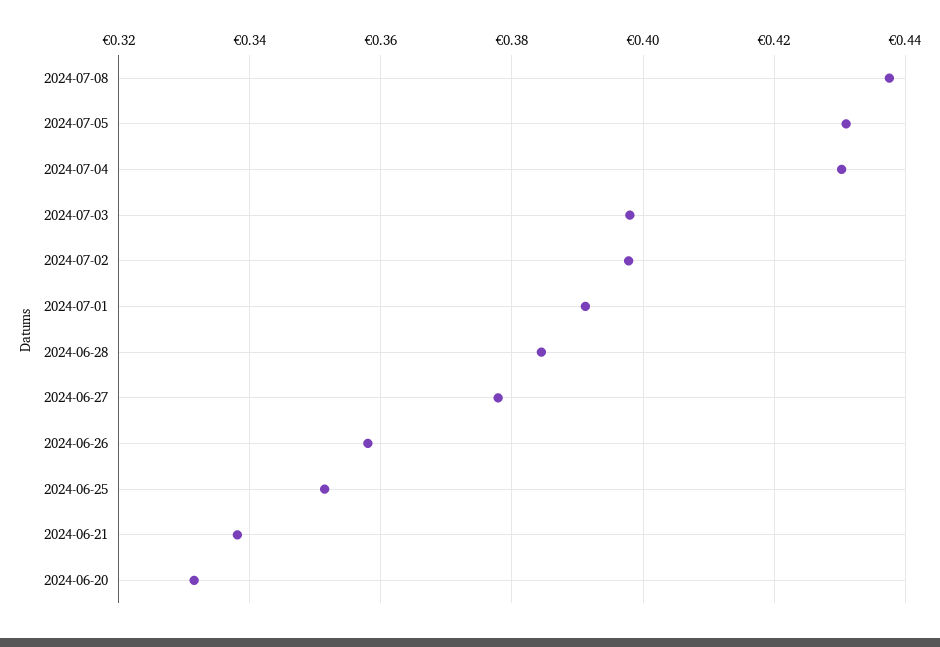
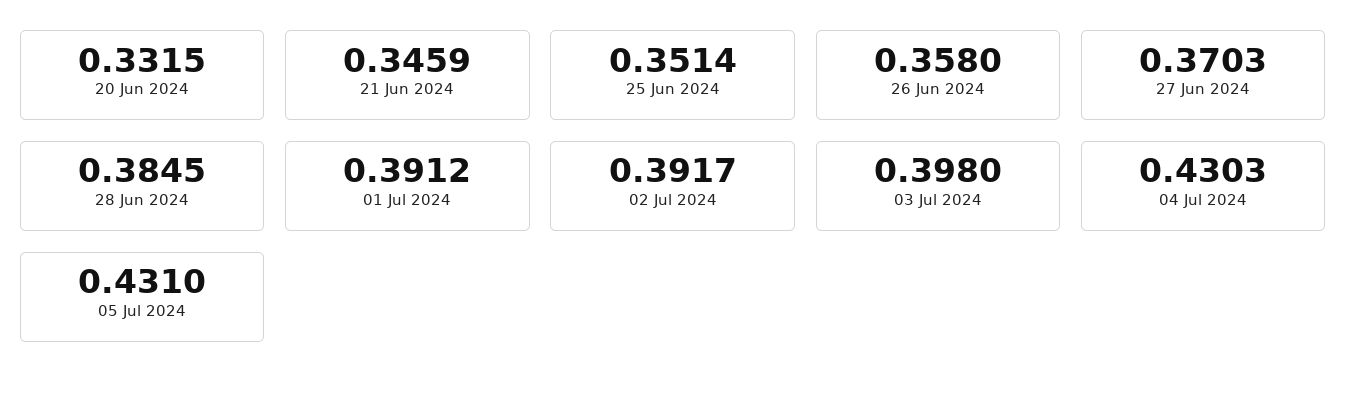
2024-07-08: 0.438 -> none
2024-07-02: 0.398 -> 0.3917
2024-06-27: 0.378 -> 0.3703
2024-06-21: 0.338 -> 0.3459

